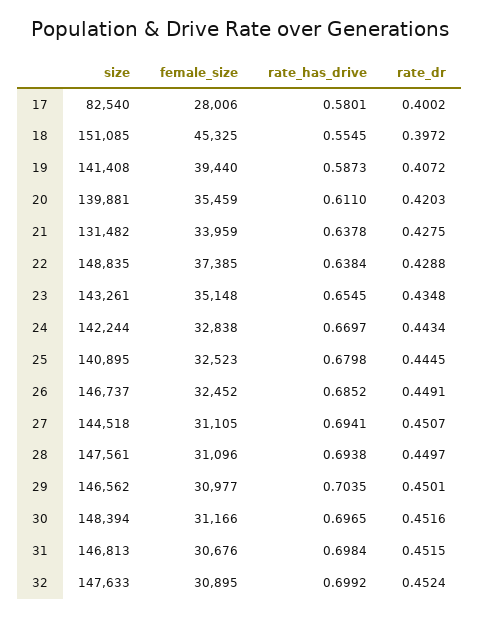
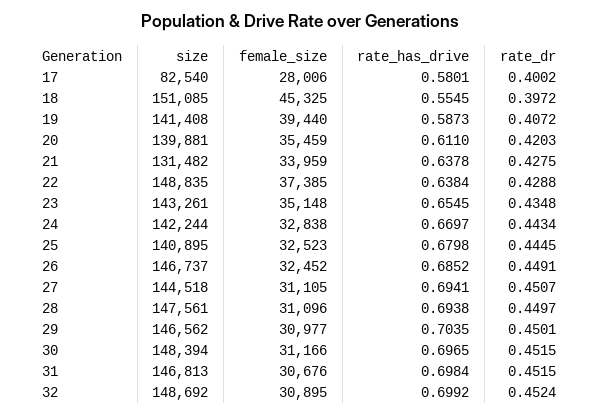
rate_dr, 30: 0.4516 -> 0.4515
size, 32: 147633 -> 148692

